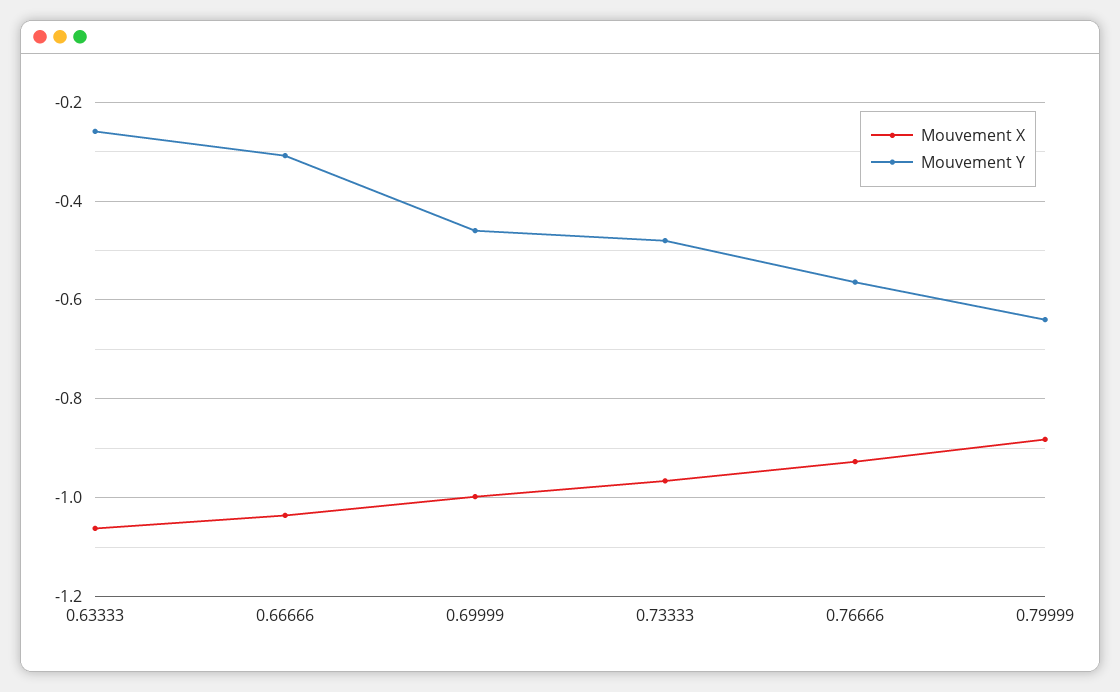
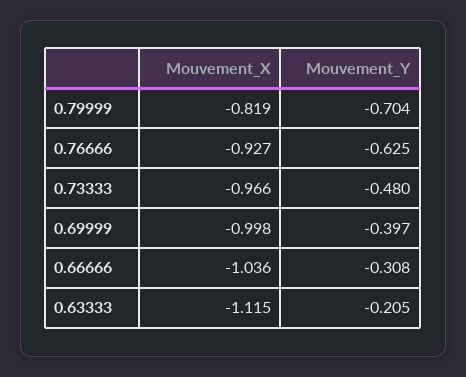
Mouvement X, 0.63333: -1.06 -> -1.115
Mouvement Y, 0.63333: -0.26 -> -0.205
Mouvement Y, 0.69999: -0.46 -> -0.397
Mouvement Y, 0.76666: -0.56 -> -0.625
Mouvement X, 0.79999: -0.88 -> -0.819
Mouvement Y, 0.79999: -0.64 -> -0.704

